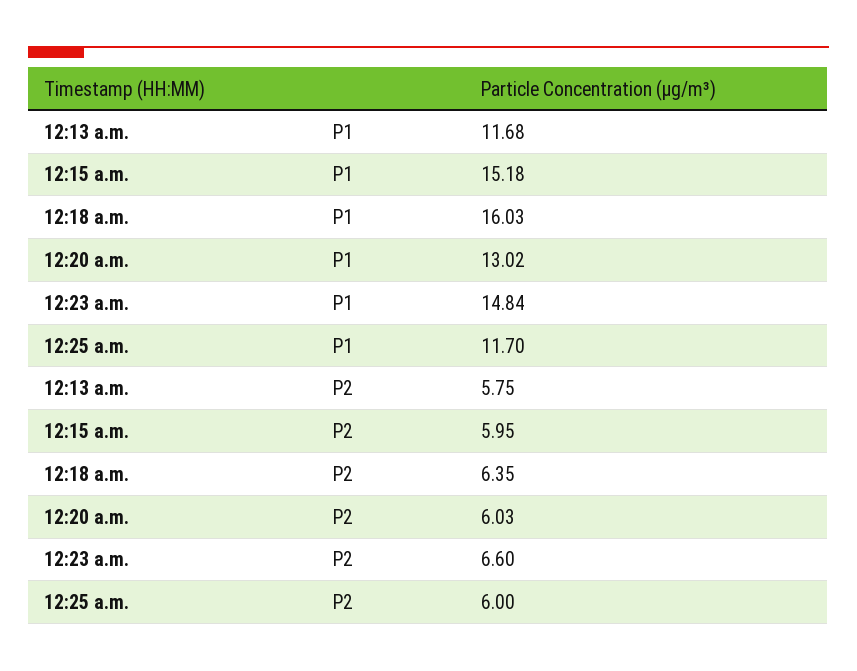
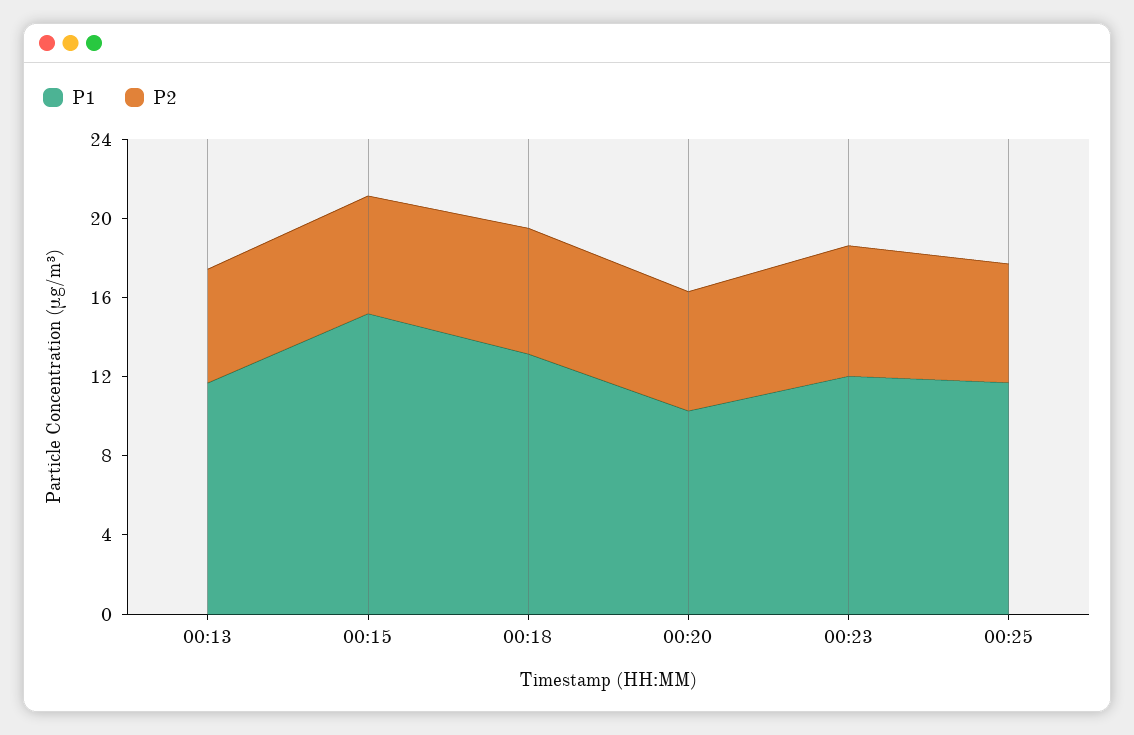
P1, 12:18 a.m.: 16.03 -> 13
P1, 12:20 a.m.: 13.02 -> 10
P1, 12:23 a.m.: 14.84 -> 12

